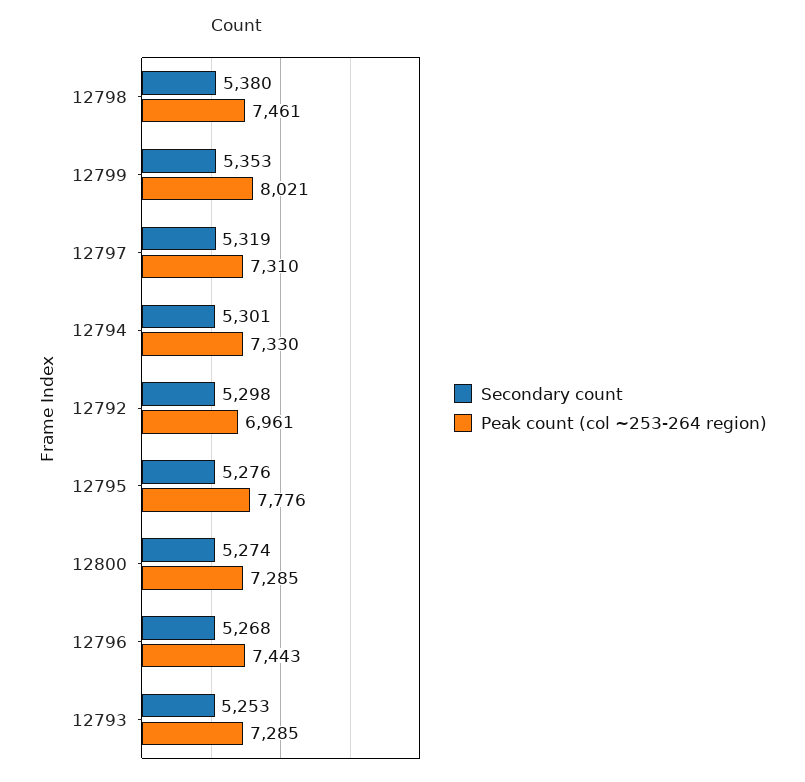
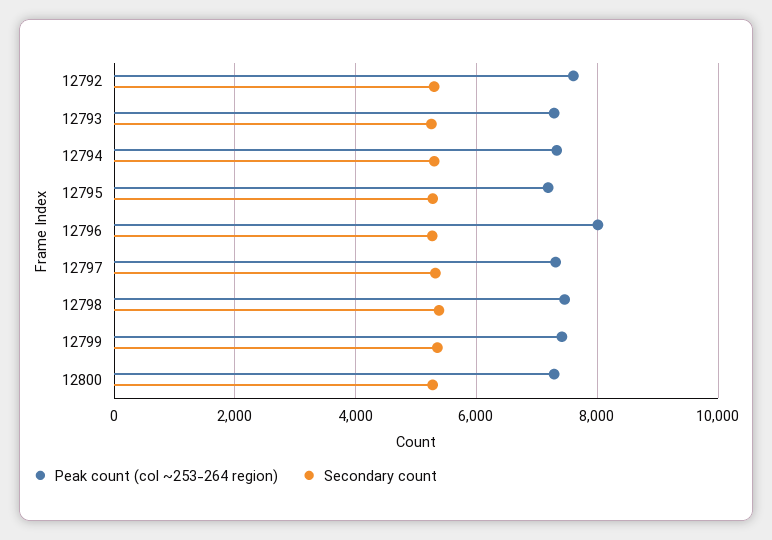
Peak count (col ~253-264 region), 12799: 8021 -> 7400
Peak count (col ~253-264 region), 12792: 6961 -> 7600
Peak count (col ~253-264 region), 12795: 7776 -> 7200
Peak count (col ~253-264 region), 12796: 7443 -> 8000

